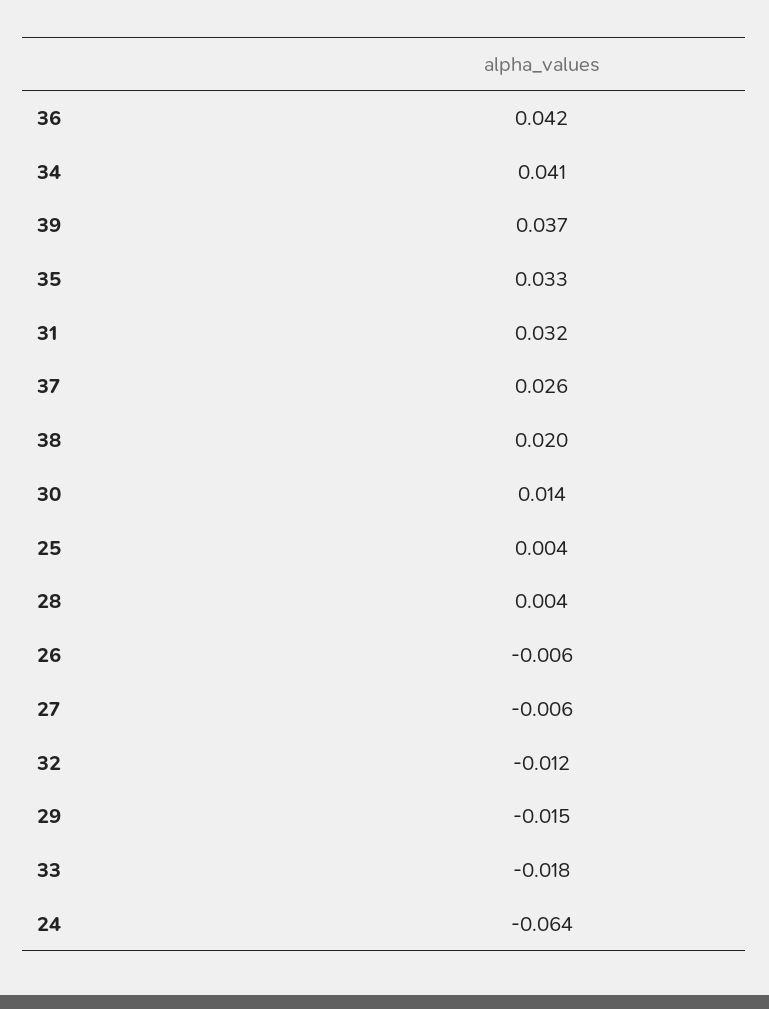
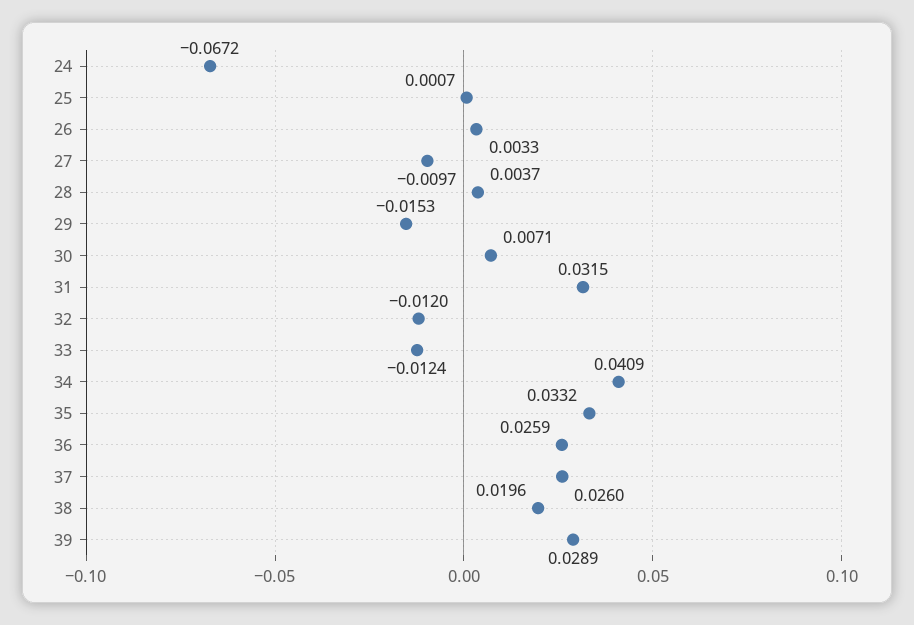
36: 0.042 -> 0.0259
39: 0.037 -> 0.0289
30: 0.014 -> 0.0071
25: 0.004 -> 0.0007
26: -0.006 -> 0.0033
27: -0.006 -> -0.0097
33: -0.018 -> -0.0124
24: -0.064 -> -0.0672

